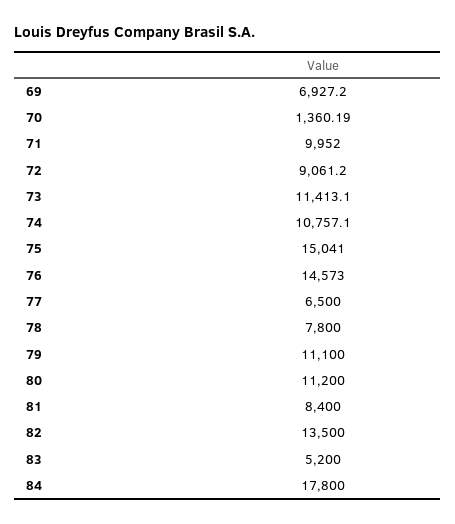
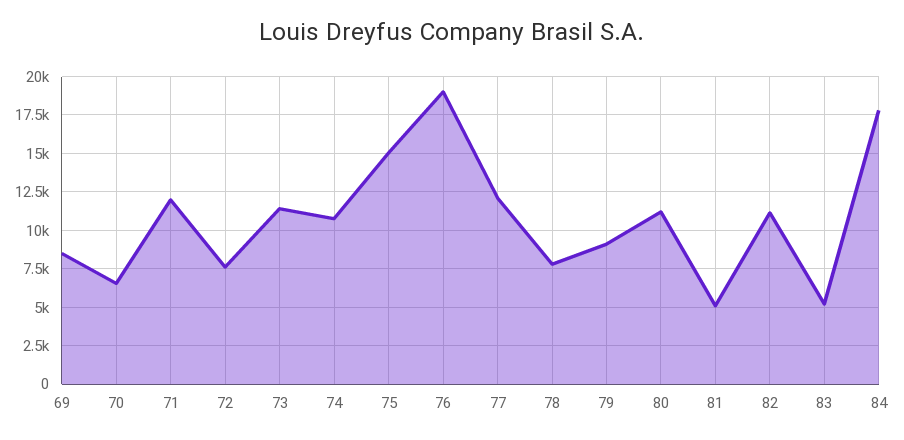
69: 6927.2 -> 8500
70: 1360.19 -> 6500
71: 9952 -> 12000
72: 9061.2 -> 7500
76: 14573 -> 19000
77: 6500 -> 12000
79: 11100 -> 9000
81: 8400 -> 5000
82: 13500 -> 11000

